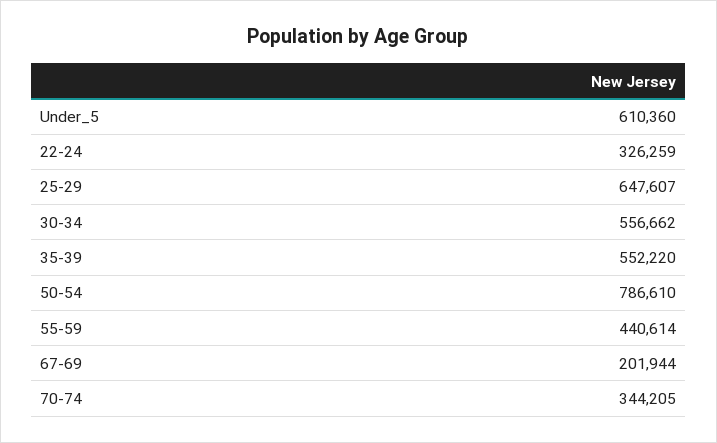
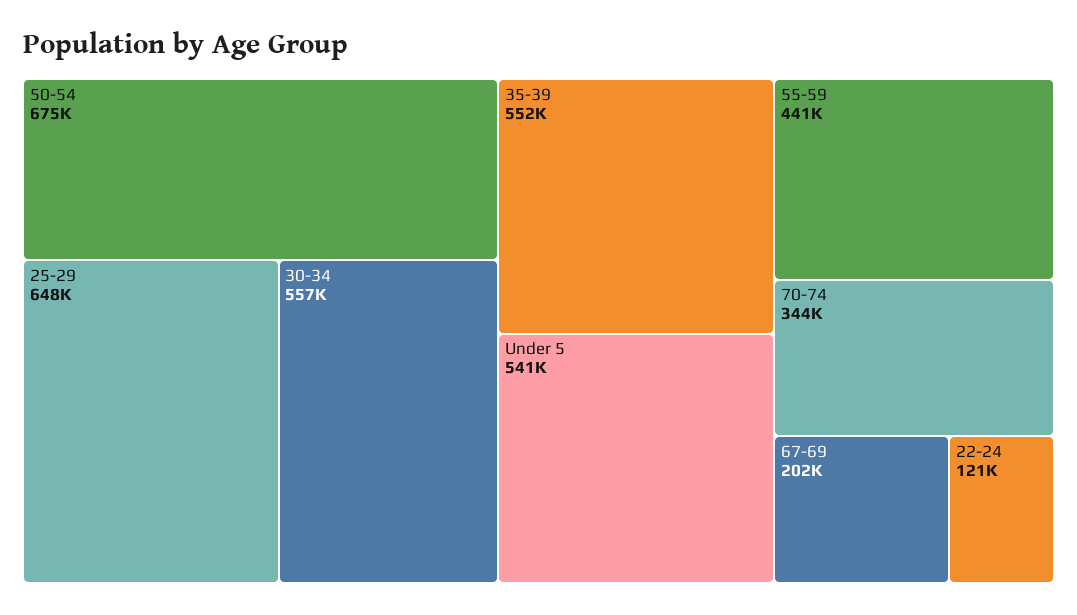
Under_5: 610360 -> 541000
22-24: 326259 -> 121000
50-54: 786610 -> 675000

